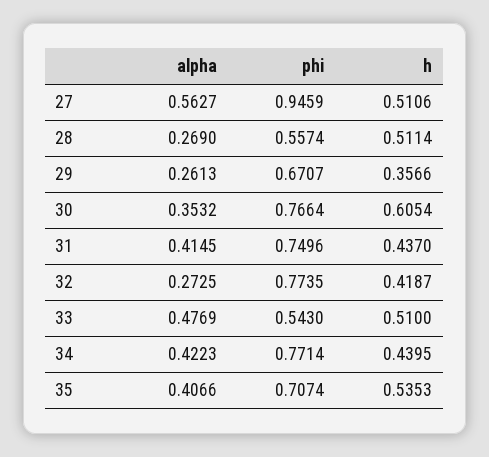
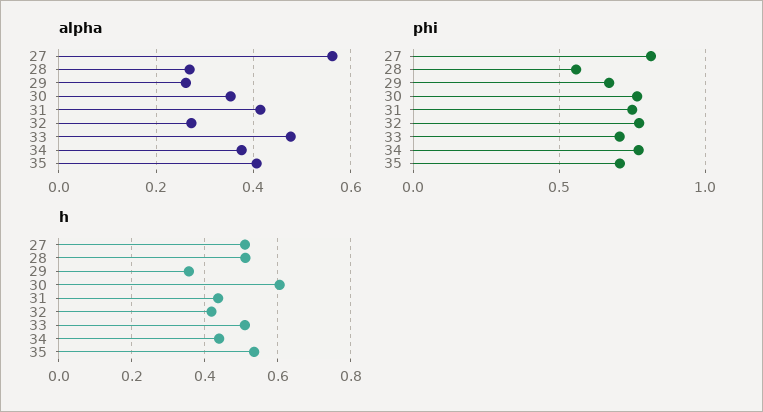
phi, 27: 0.9459 -> 0.8
phi, 33: 0.543 -> 0.7
alpha, 34: 0.4223 -> 0.38

